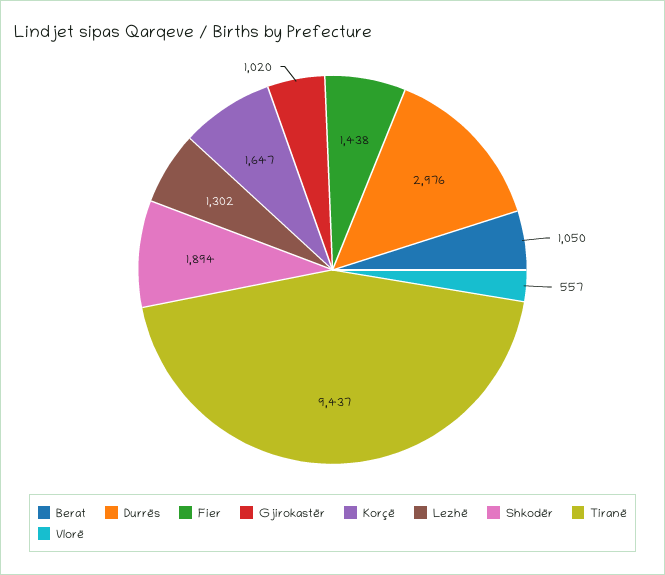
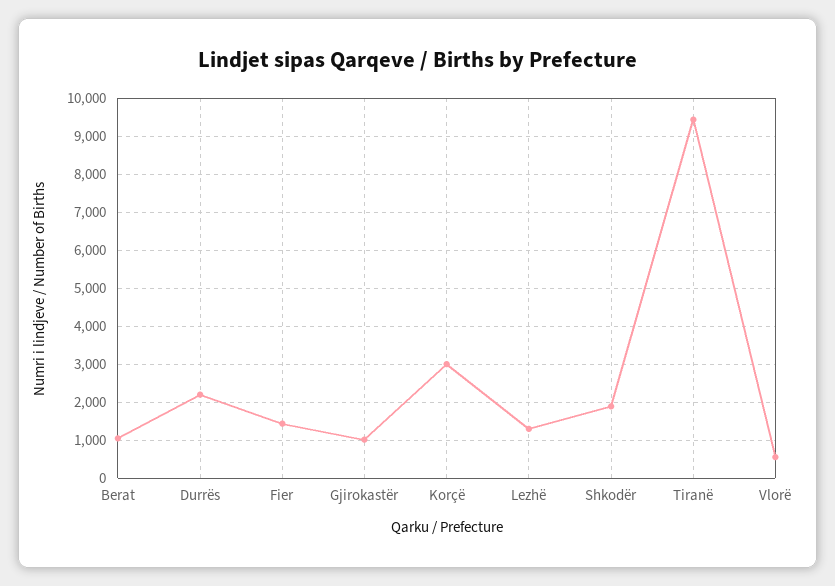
Durrës: 2976 -> 2200
Korçë: 1647 -> 3000

